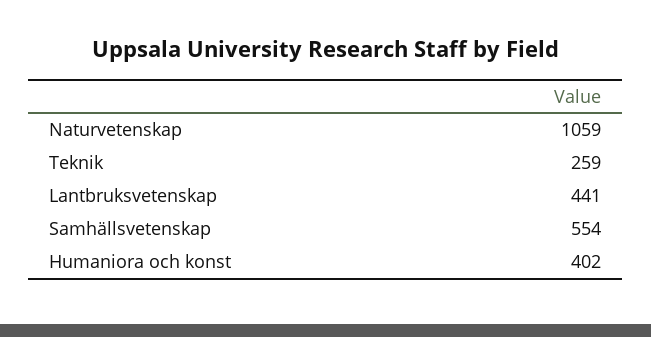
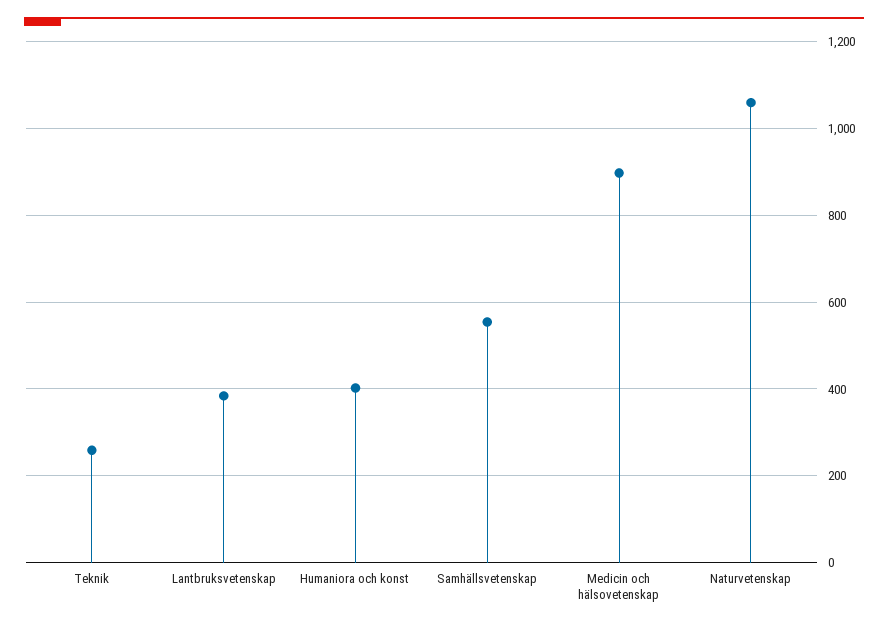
Lantbruksvetenskap: 441 -> 380
Medicin och hälsovetenskap: none -> 900

